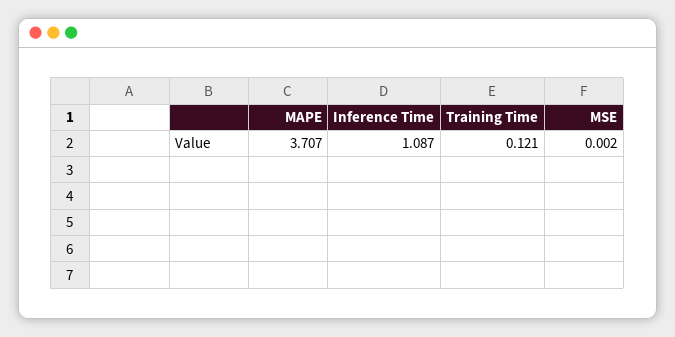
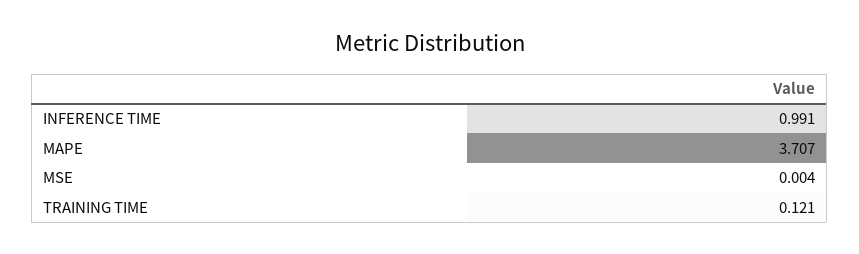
Inference Time: 1.087 -> 0.991
MSE: 0.002 -> 0.004

